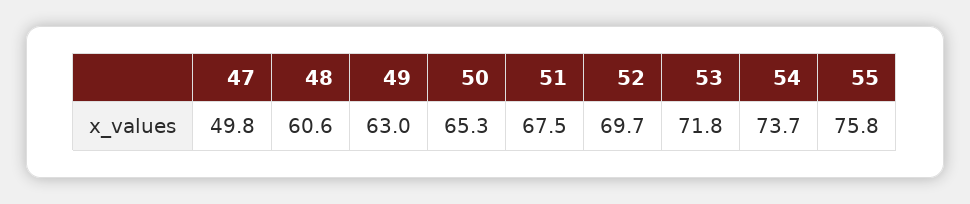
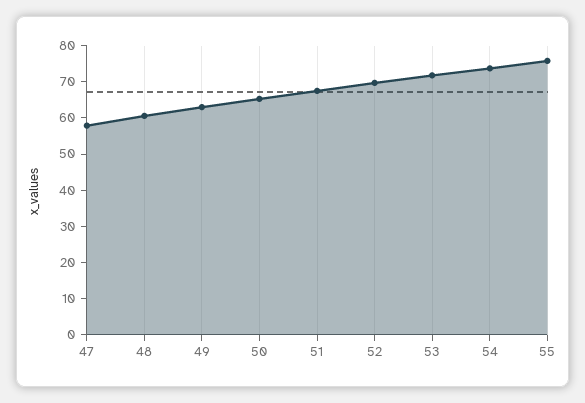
47: 49.8 -> 57.5

